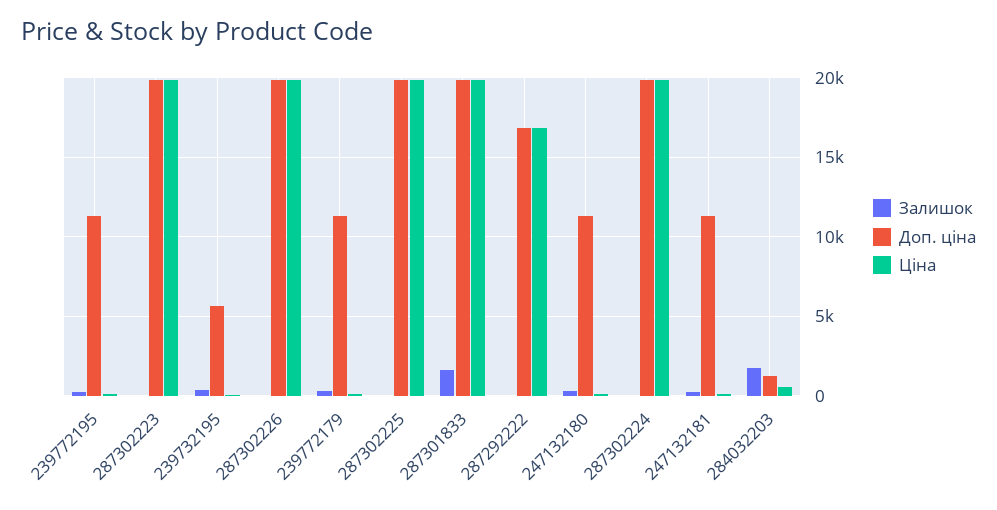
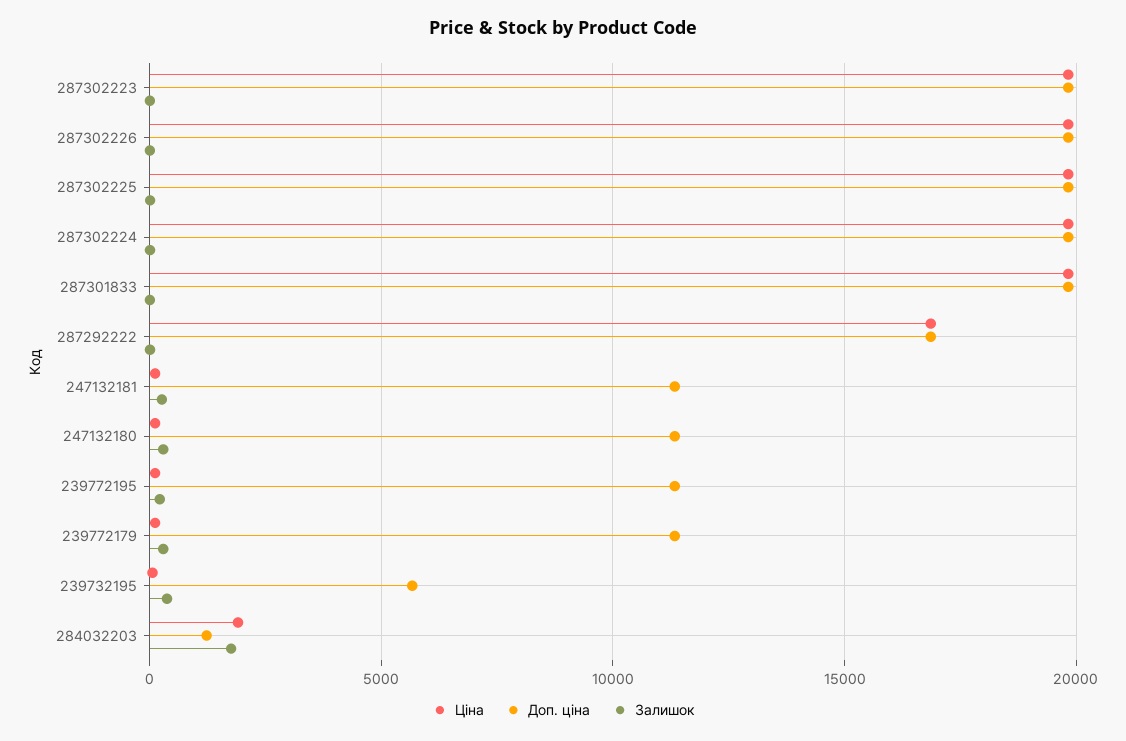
Залишок, 287301833: 1500 -> 0
Ціна, 284032203: 500 -> 2000

